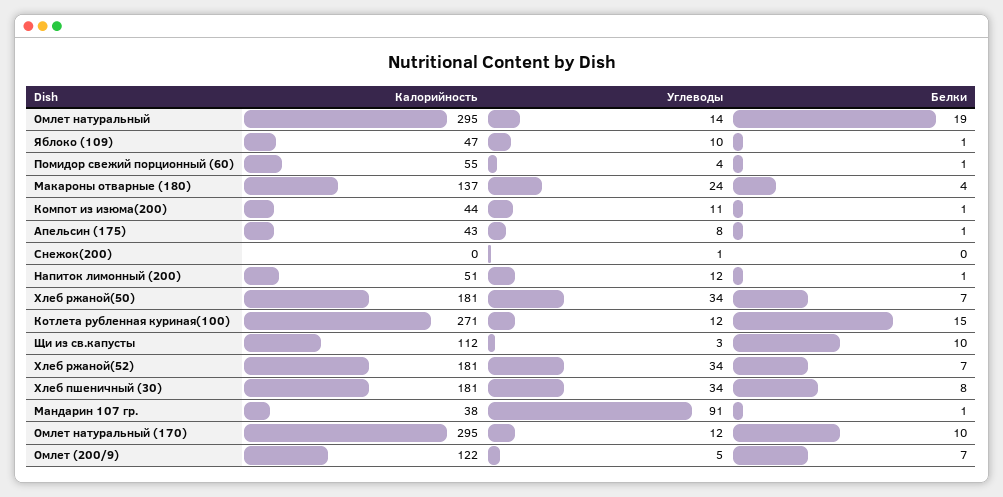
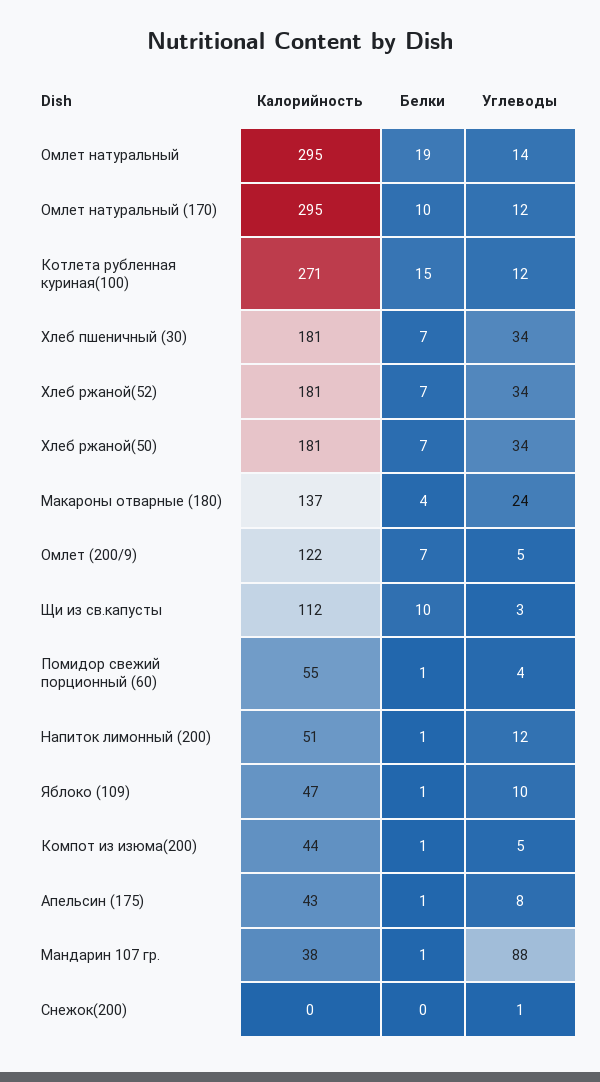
Углеводы, Компот из изюма(200): 11 -> 5
Белки, Хлеб пшеничный (30): 8 -> 7
Углеводы, Мандарин 107 гр.: 91 -> 88

